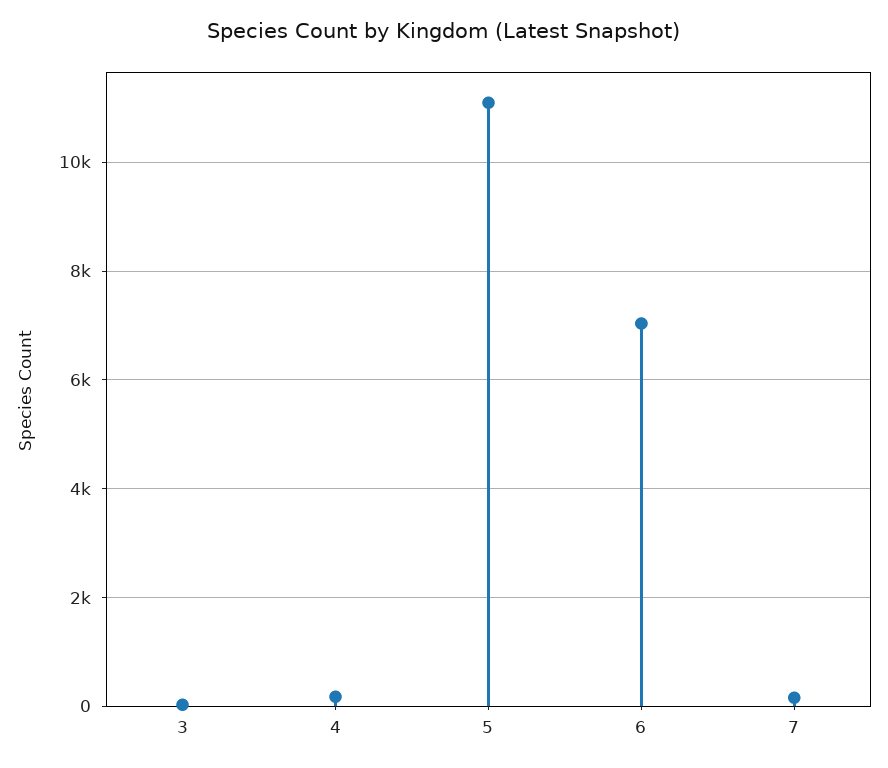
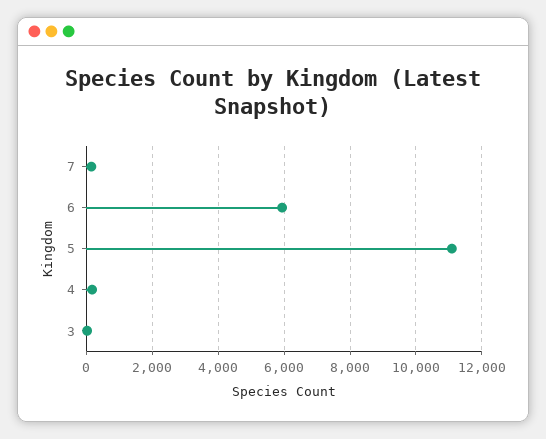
6: 7000 -> 6000

